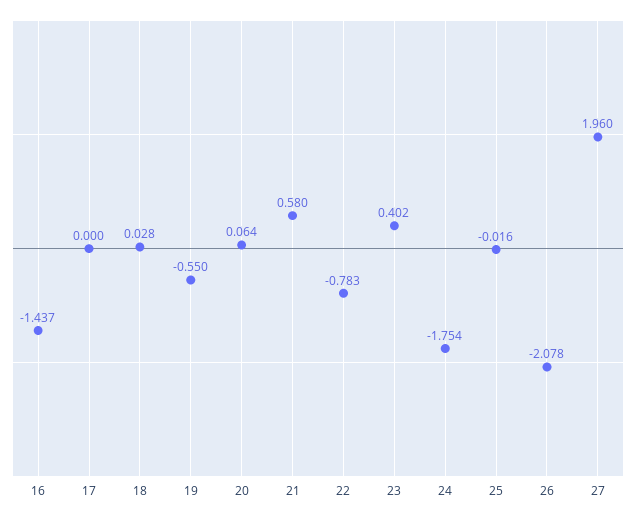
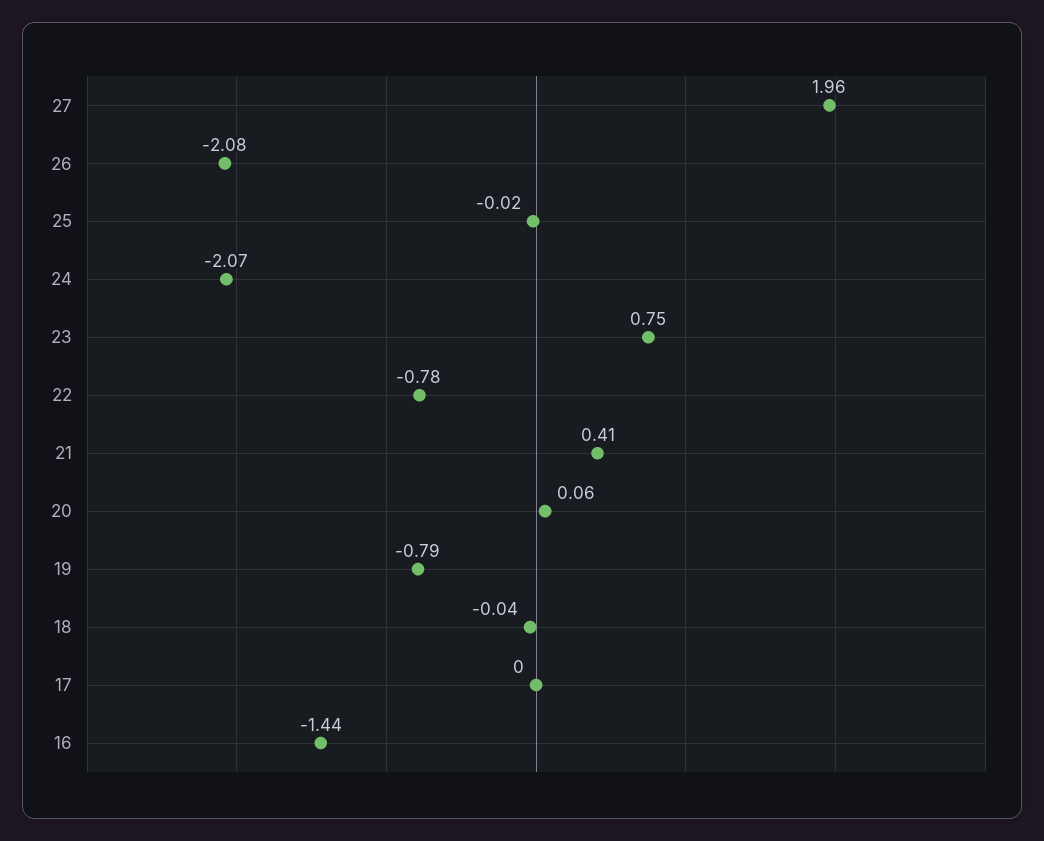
18: 0.028 -> -0.04
19: -0.55 -> -0.79
21: 0.58 -> 0.41
23: 0.402 -> 0.75
24: -1.754 -> -2.07

